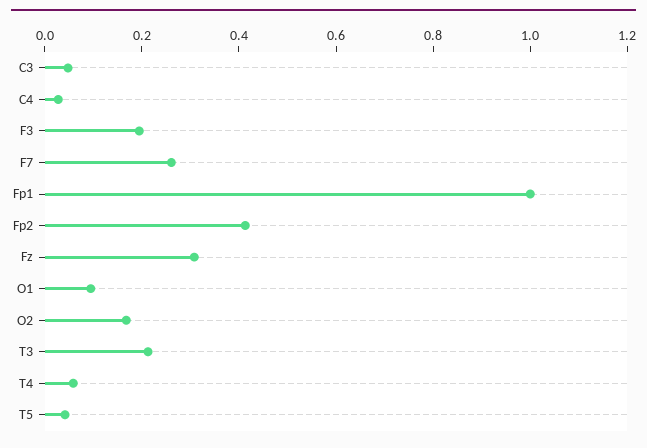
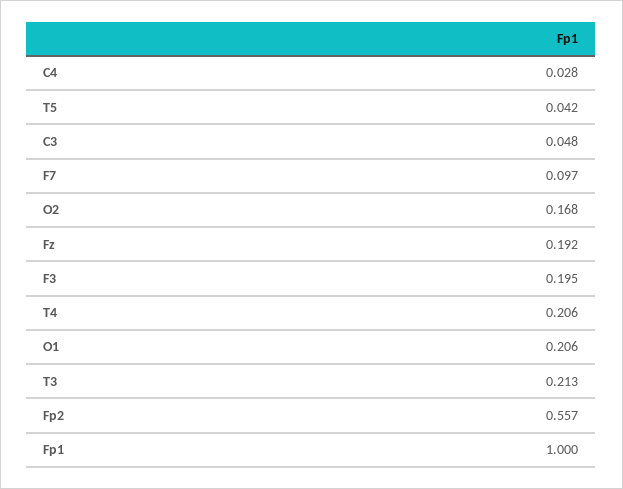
F7: 0.25 -> 0.097
Fp2: 0.4 -> 0.557
Fz: 0.3 -> 0.192
O1: 0.1 -> 0.206
T4: 0.05 -> 0.206

